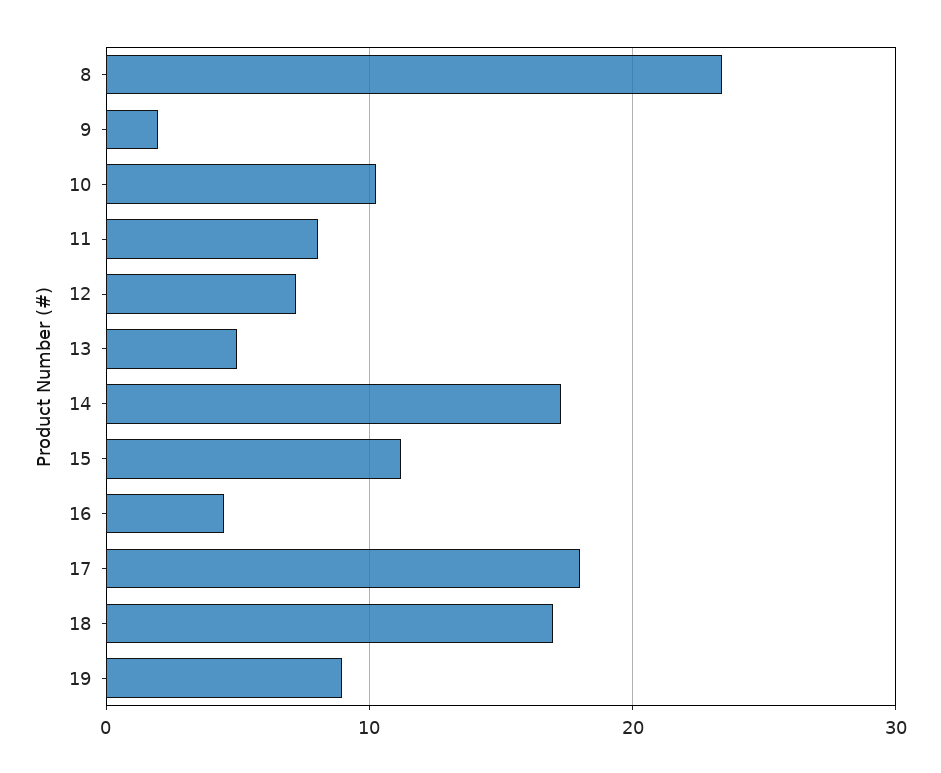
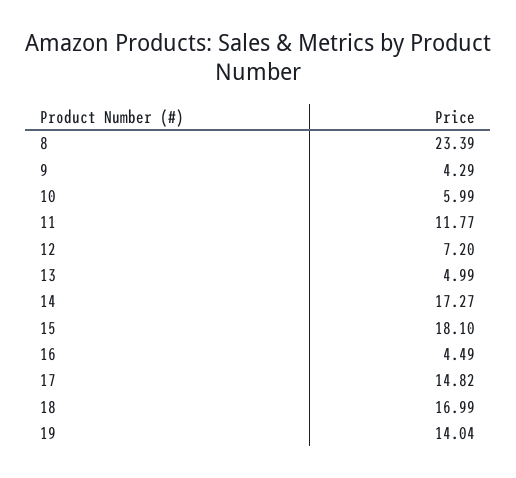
9: 2 -> 4.29
10: 10 -> 5.99
11: 8 -> 11.77
15: 11 -> 18.1
17: 18 -> 14.82
19: 9 -> 14.04

